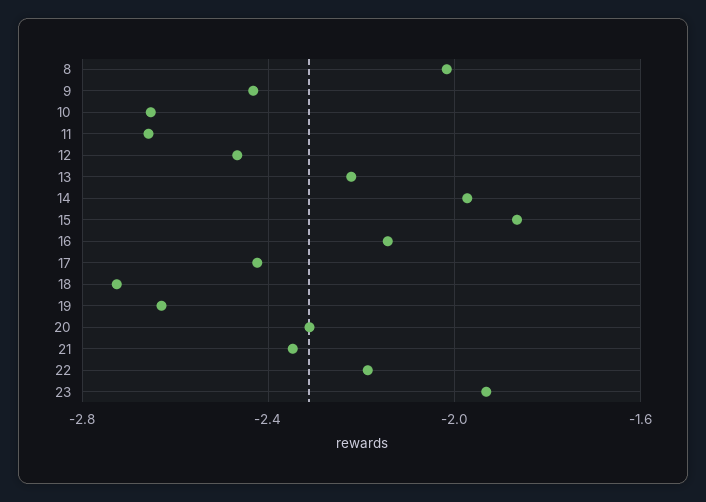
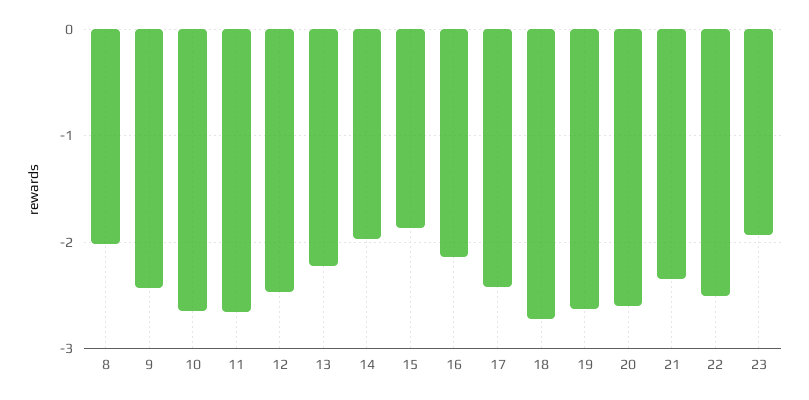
20: -2.3 -> -2.6
22: -2.2 -> -2.5

